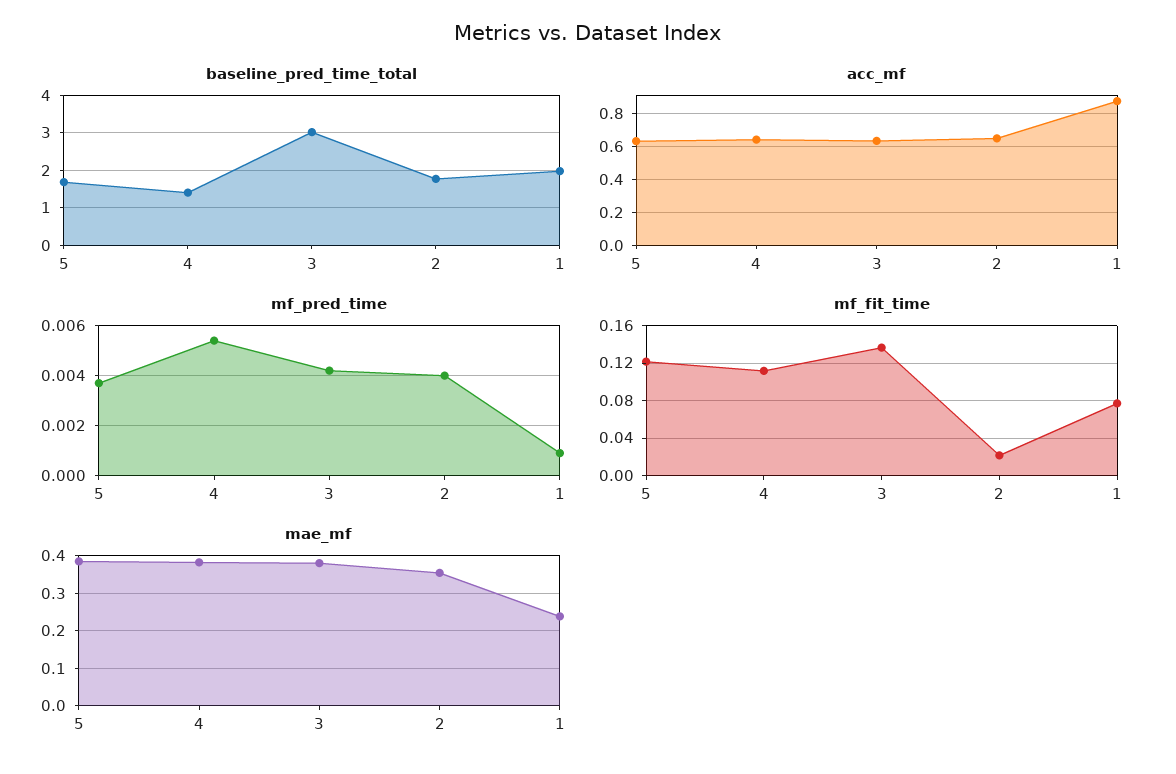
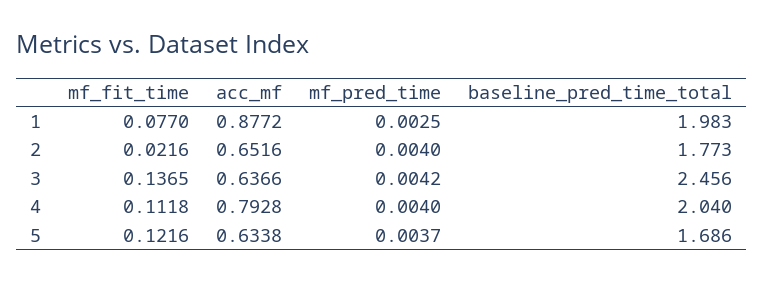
baseline_pred_time_total, 4: 1.4 -> 2.04
baseline_pred_time_total, 3: 3 -> 2.456
acc_mf, 4: 0.65 -> 0.7928
mf_pred_time, 4: 0.0055 -> 0.004
mf_pred_time, 1: 0.001 -> 0.0025
mae_mf, 5: 0.38 -> none
mae_mf, 4: 0.38 -> none
mae_mf, 3: 0.38 -> none
mae_mf, 2: 0.36 -> none
mae_mf, 1: 0.24 -> none

